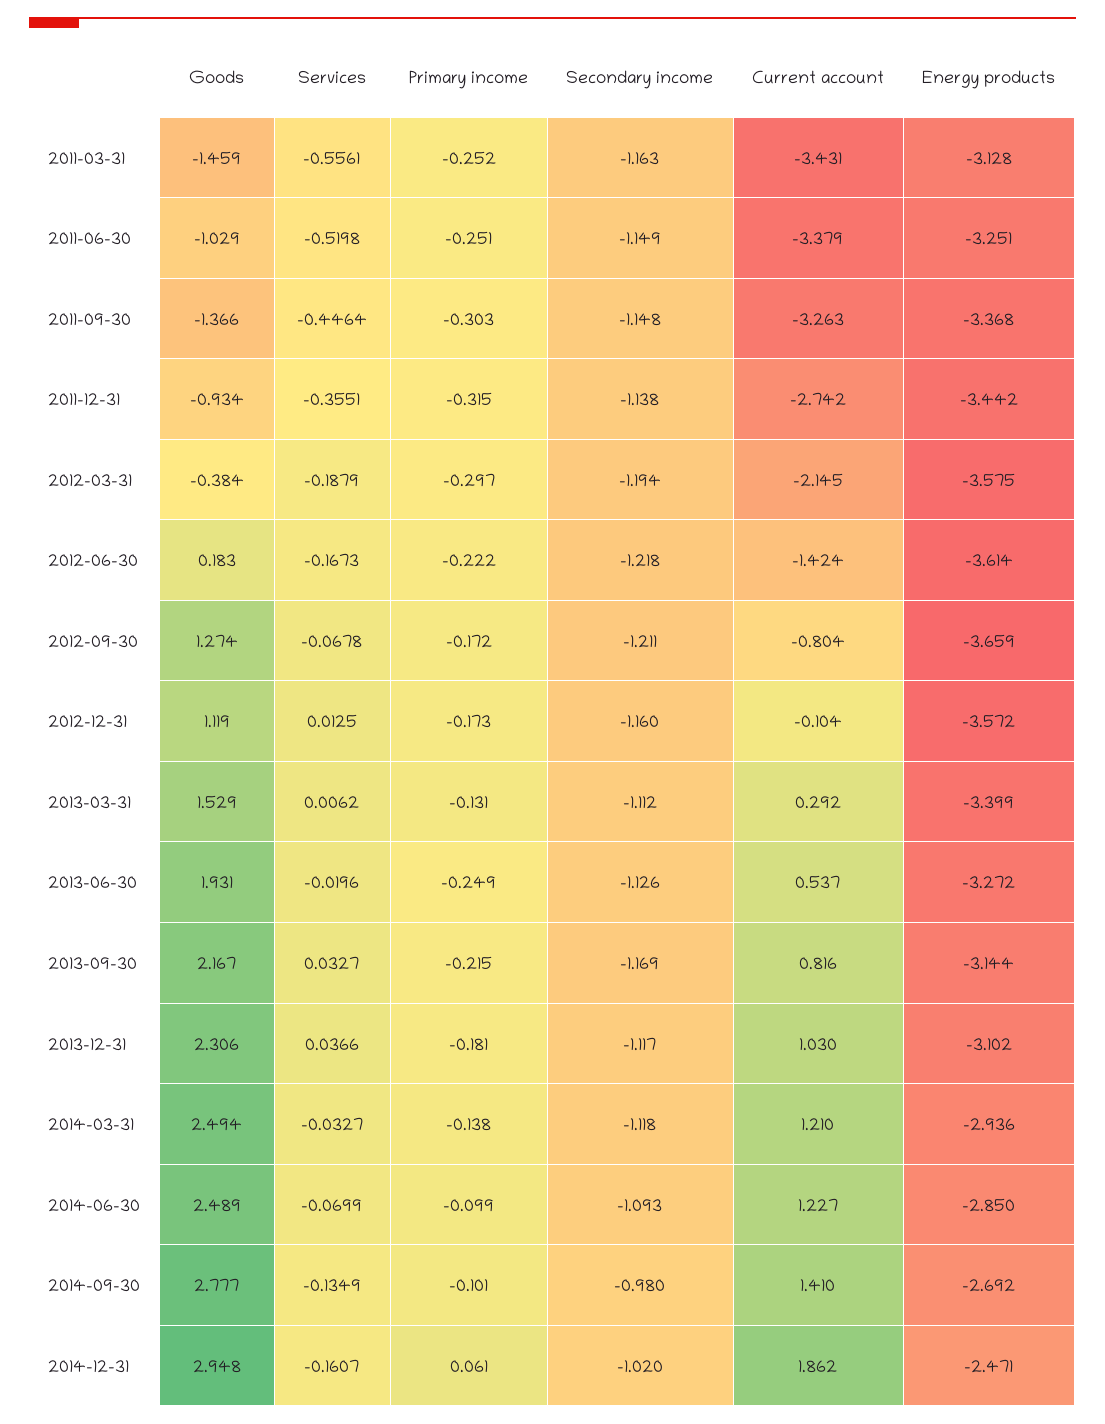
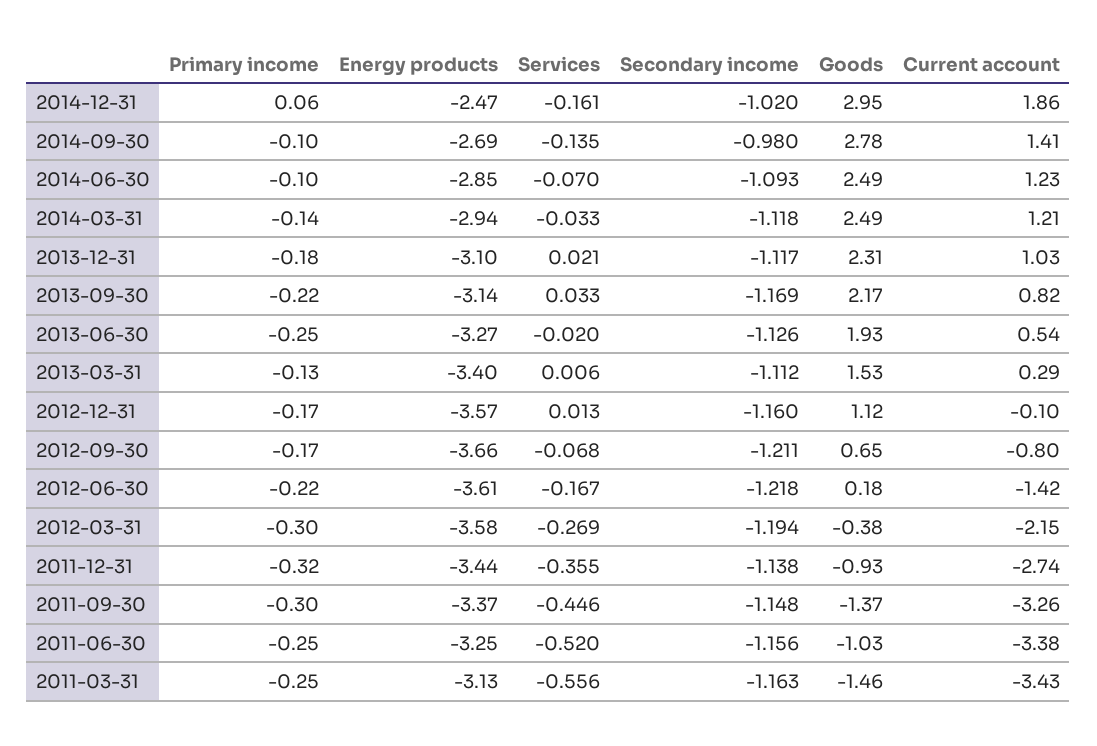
Secondary income, 2011-06-30: -1.149 -> -1.156
Services, 2012-03-31: -0.1879 -> -0.269
Goods, 2012-09-30: 1.274 -> 0.65
Services, 2013-12-31: 0.0366 -> 0.021

